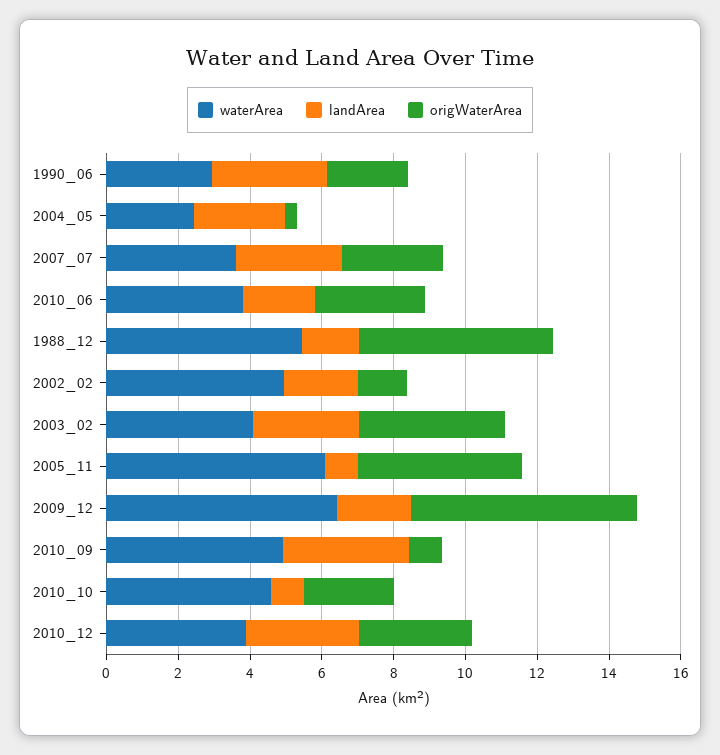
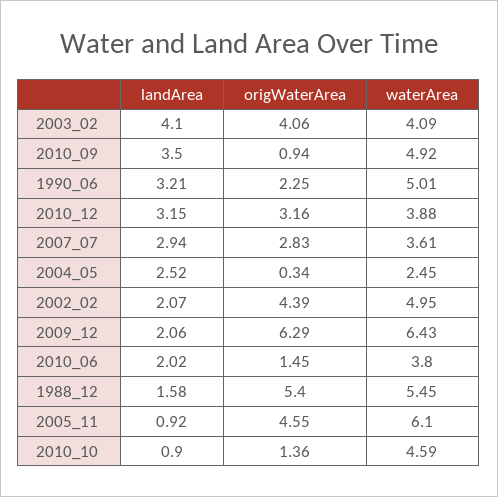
waterArea, 1990_06: 3 -> 5.01
origWaterArea, 2010_06: 3 -> 1.45
origWaterArea, 2002_02: 1.5 -> 4.39
landArea, 2003_02: 3 -> 4.1
origWaterArea, 2010_10: 2.5 -> 1.36

